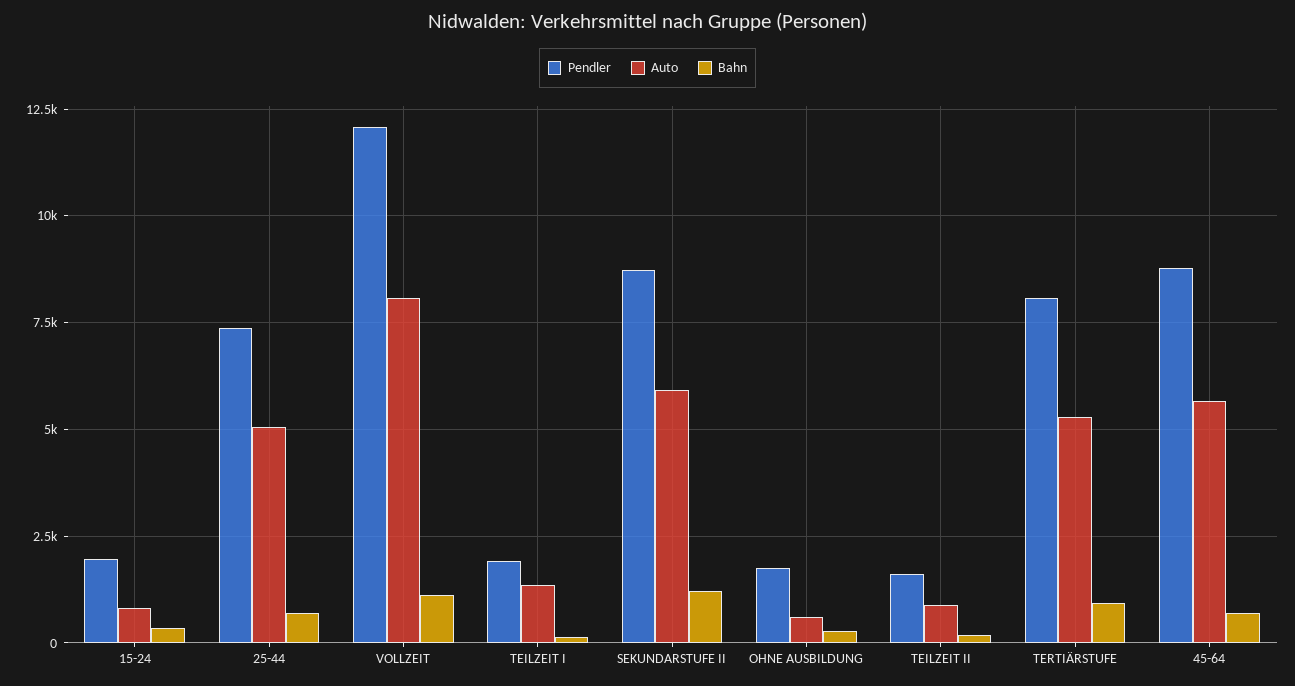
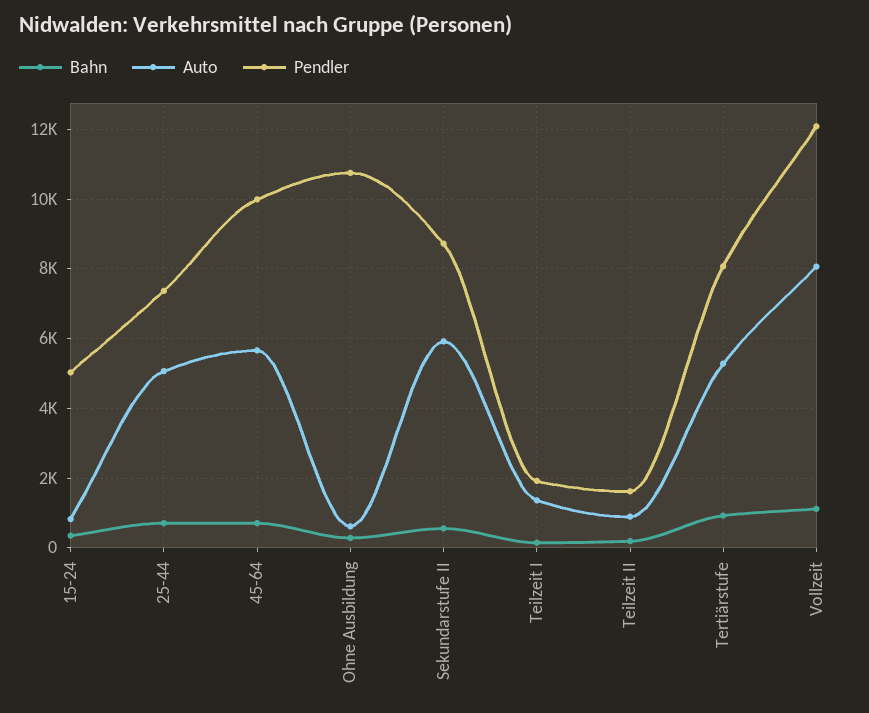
Pendler, 15-24: 2000 -> 5000
Bahn, SEKUNDARSTUFE II: 1250 -> 600
Pendler, OHNE AUSBILDUNG: 1750 -> 10800
Pendler, 45-64: 8750 -> 10000

